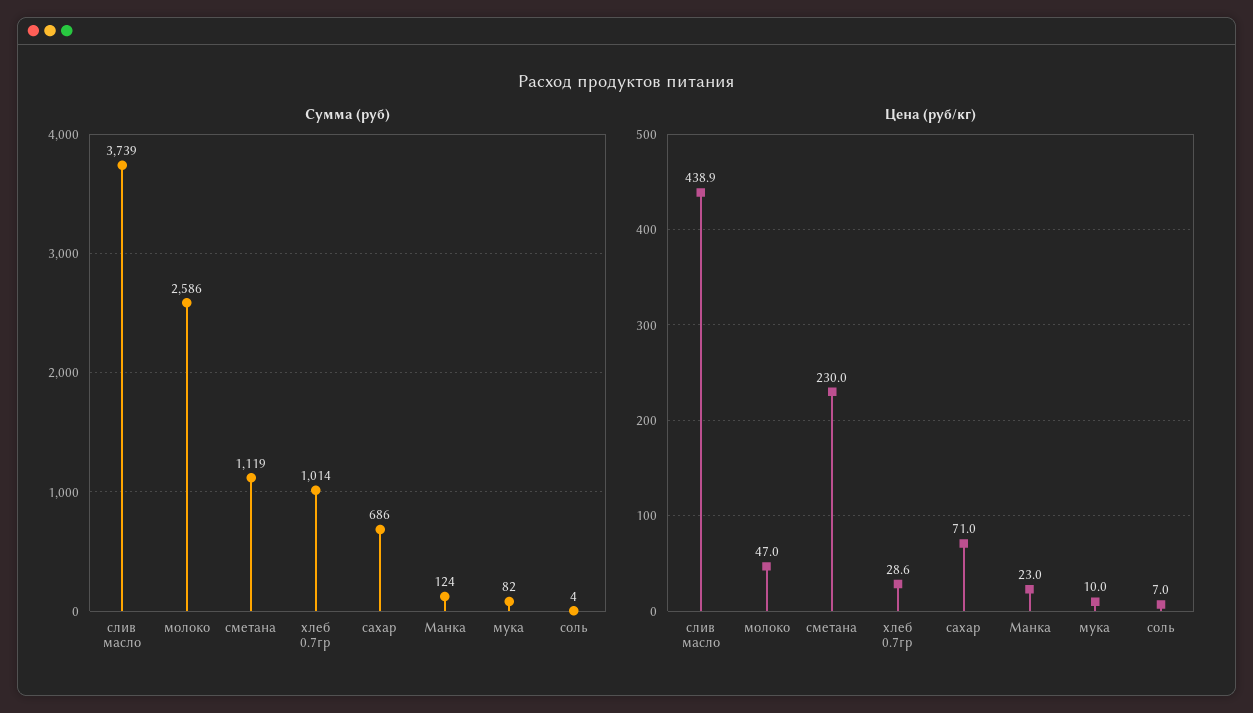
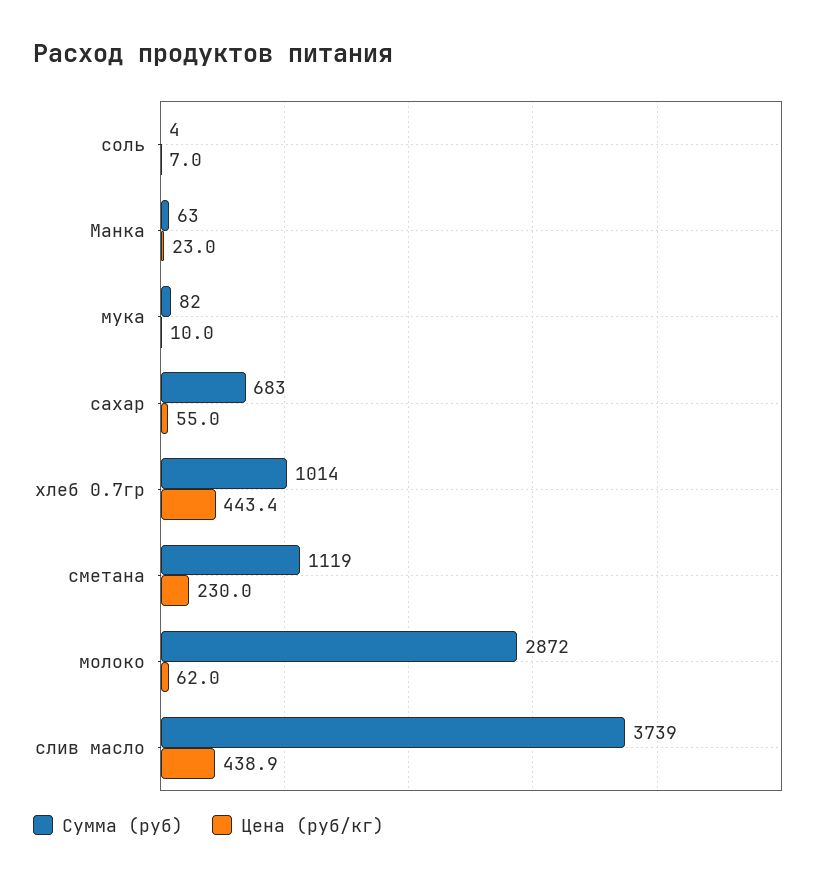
Сумма (руб), молоко: 2586 -> 2872
Сумма (руб), сахар: 686 -> 683
Сумма (руб), Манка: 124 -> 63
Цена (руб/кг), молоко: 47 -> 62
Цена (руб/кг), хлеб 0.7гр: 28.6 -> 443.4
Цена (руб/кг), сахар: 71 -> 55

